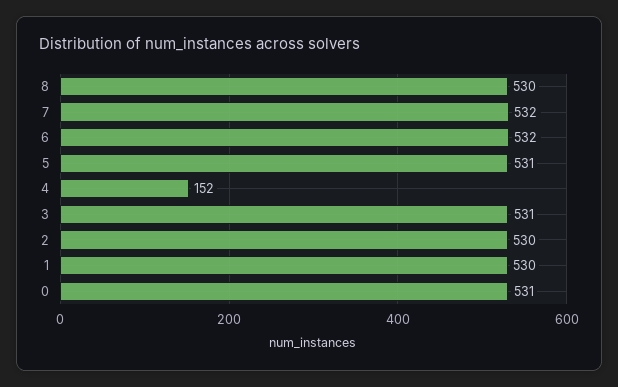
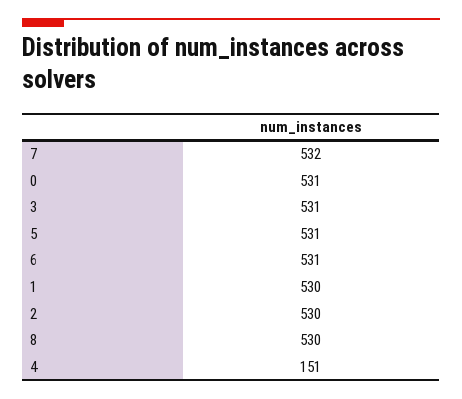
6: 532 -> 531
4: 152 -> 151

